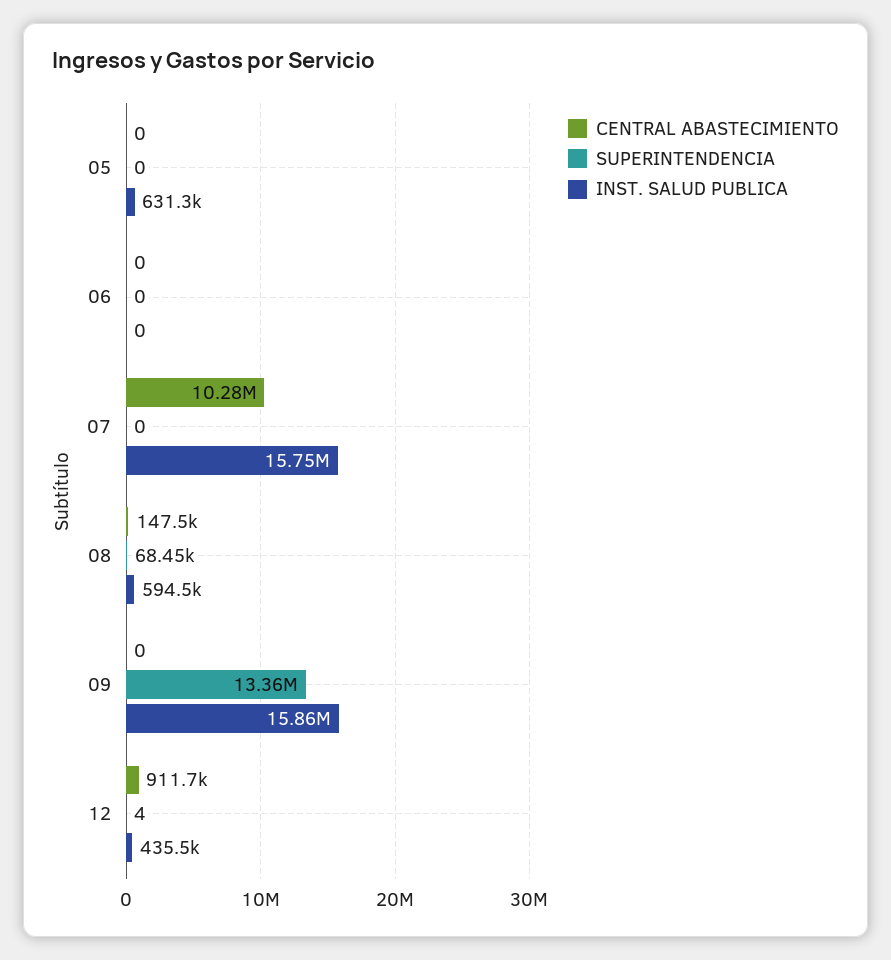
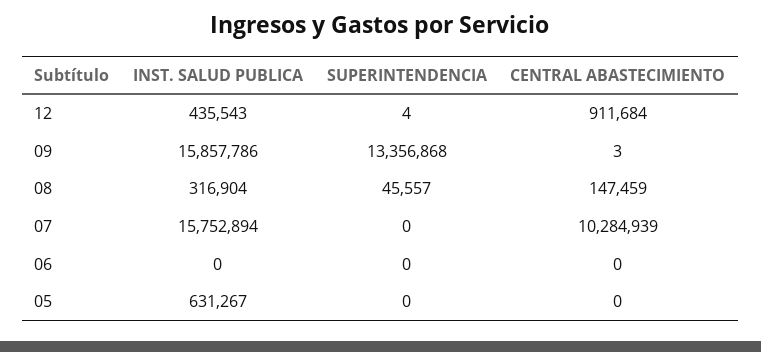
SUPERINTENDENCIA, 08: 68450 -> 45557
INST. SALUD PUBLICA, 08: 594500 -> 316904
CENTRAL ABASTECIMIENTO, 09: 0 -> 3

